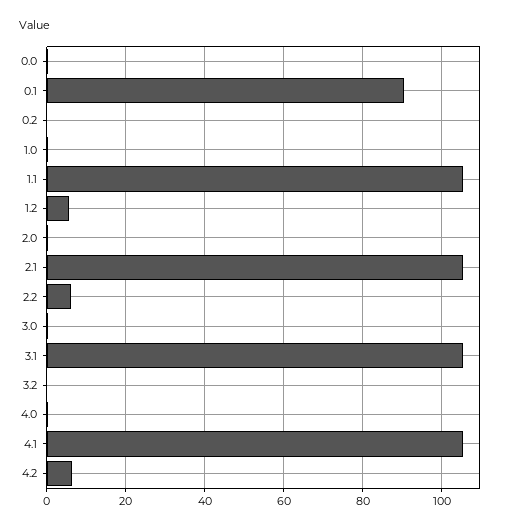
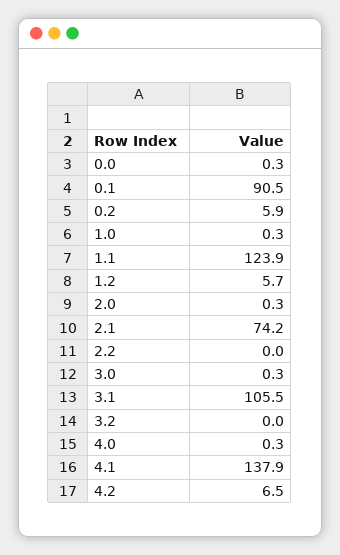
0.2: 0 -> 5.9
1.1: 106 -> 123.9
2.1: 106 -> 74.2
2.2: 6 -> 0
4.1: 106 -> 137.9

